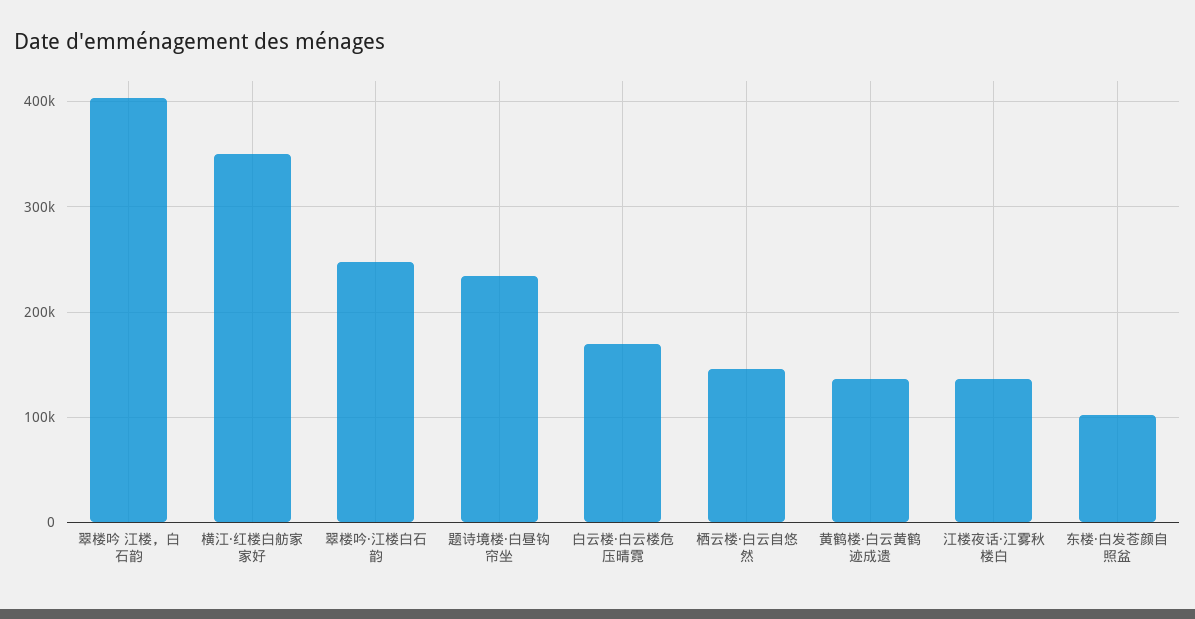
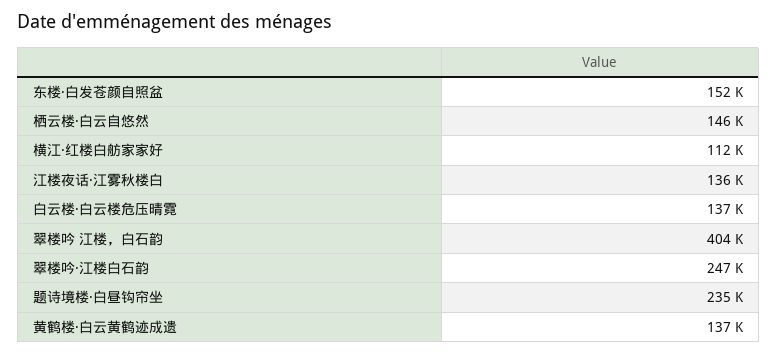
横江·红楼白舫家家好: 350000 -> 112000
白云楼·白云楼危压晴霓: 170000 -> 137000
东楼·白发苍颜自照盆: 100000 -> 152000

